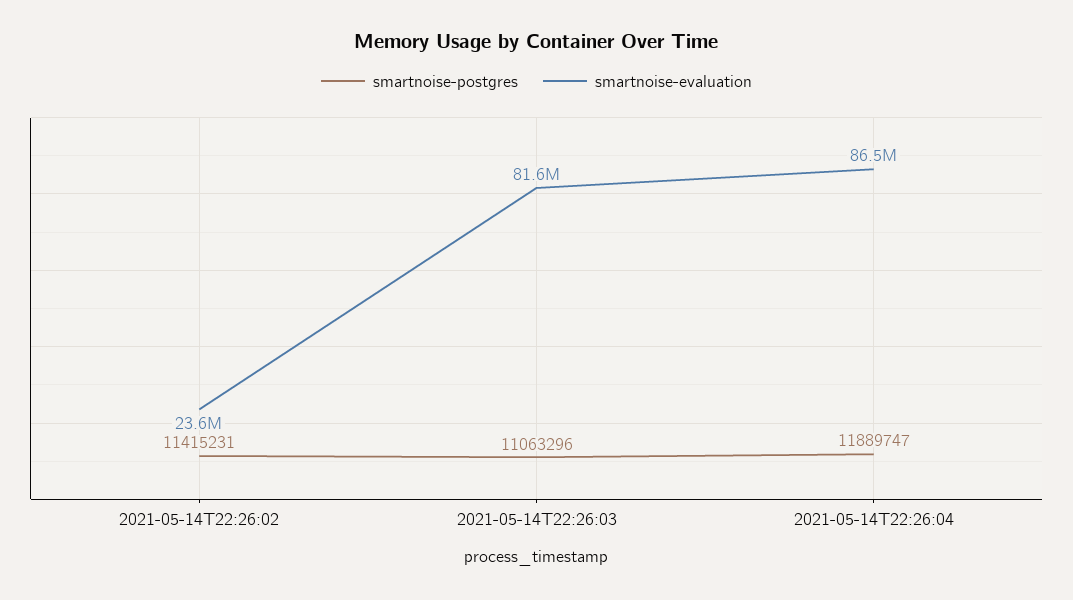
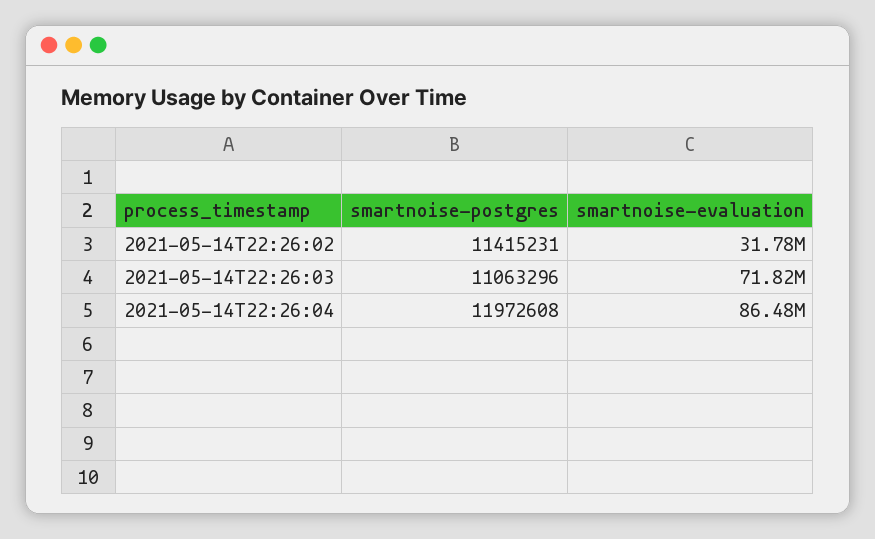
smartnoise-evaluation, 2021-05-14T22:26:02: 23600000 -> 31780000
smartnoise-evaluation, 2021-05-14T22:26:03: 81600000 -> 71820000
smartnoise-postgres, 2021-05-14T22:26:04: 11889747 -> 11972608

